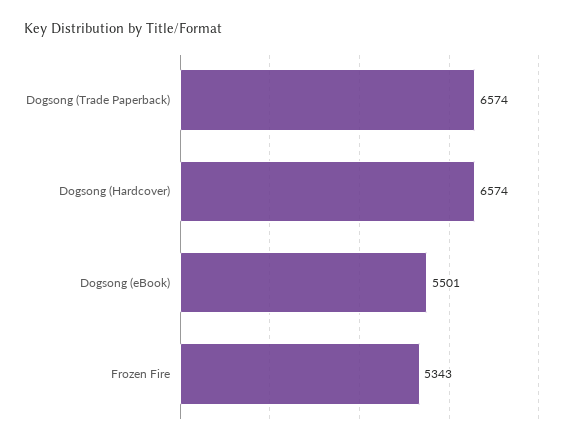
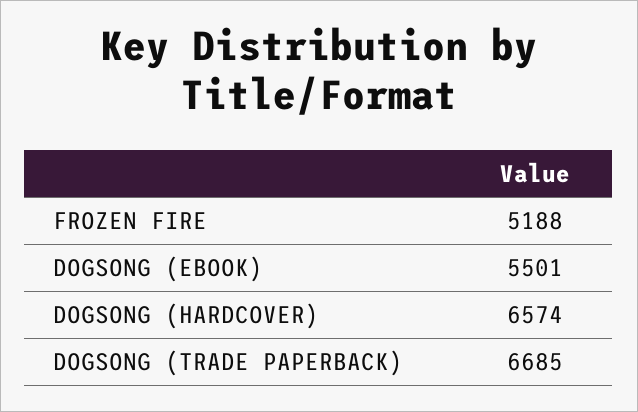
Dogsong (Trade Paperback): 6574 -> 6685
Frozen Fire: 5343 -> 5188

